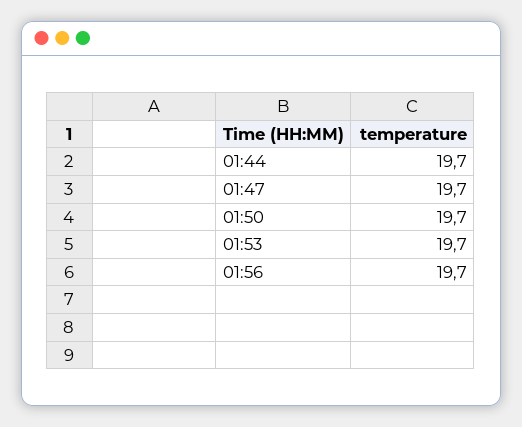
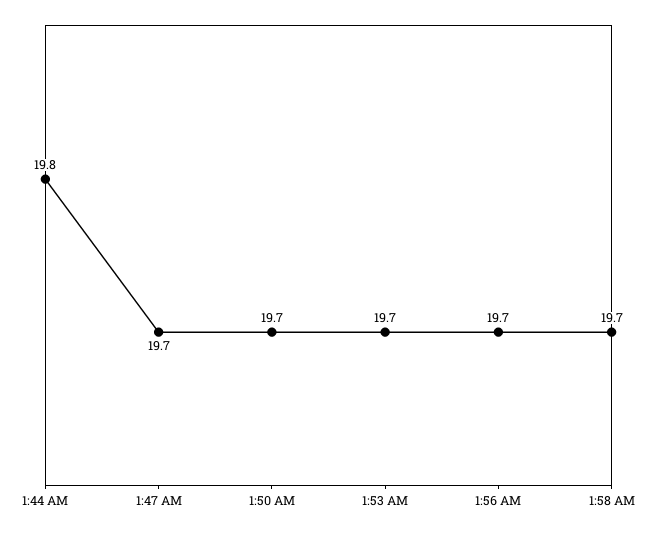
01:44: 19.7 -> 19.8
1:58 AM: none -> 19.7

